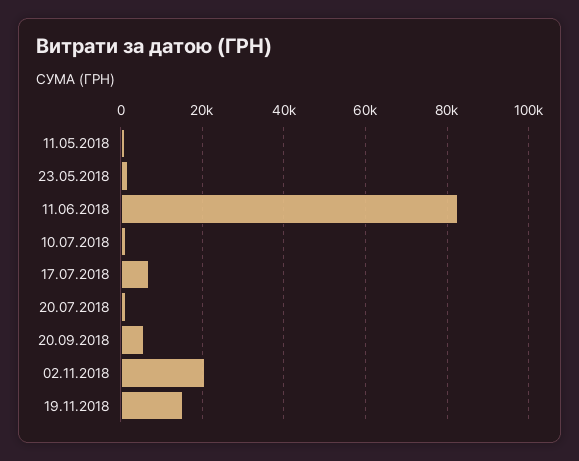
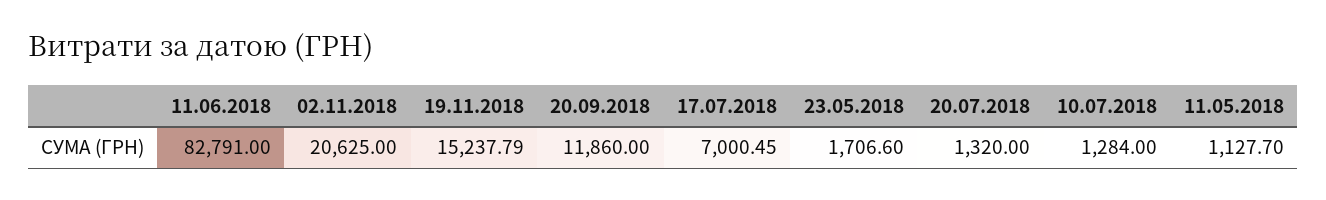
20.09.2018: 6000 -> 11860

